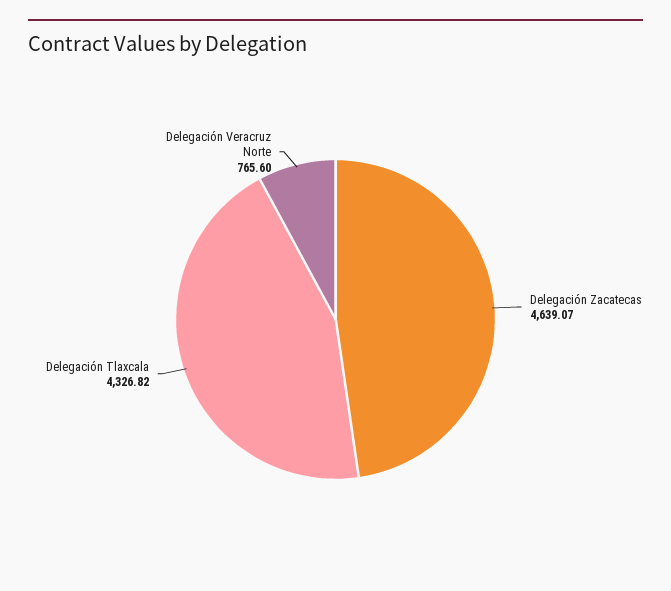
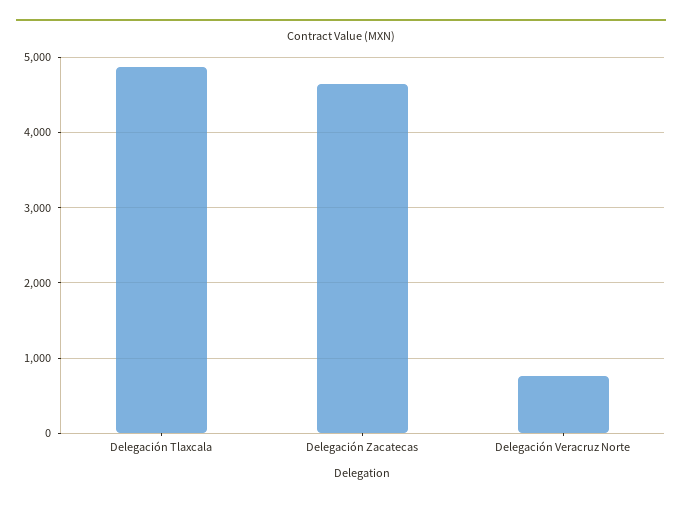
Delegación Tlaxcala: 4326.82 -> 4900

